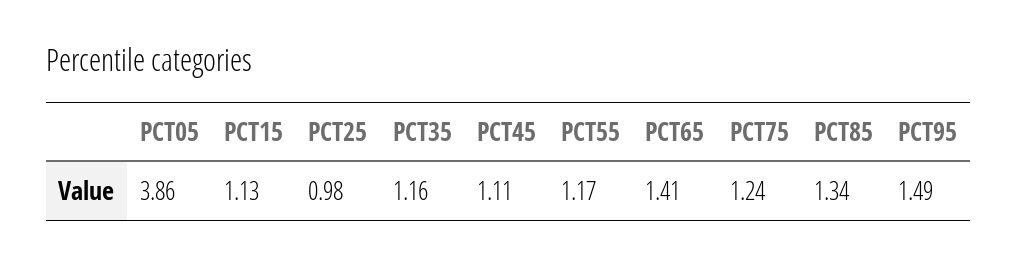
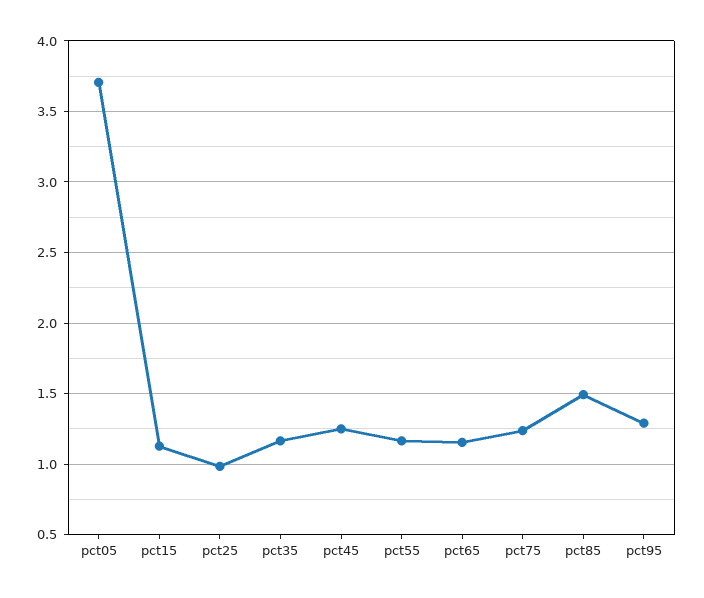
PCT05: 3.86 -> 3.7
PCT45: 1.11 -> 1.25
PCT65: 1.41 -> 1.15
PCT85: 1.34 -> 1.5
PCT95: 1.49 -> 1.3

